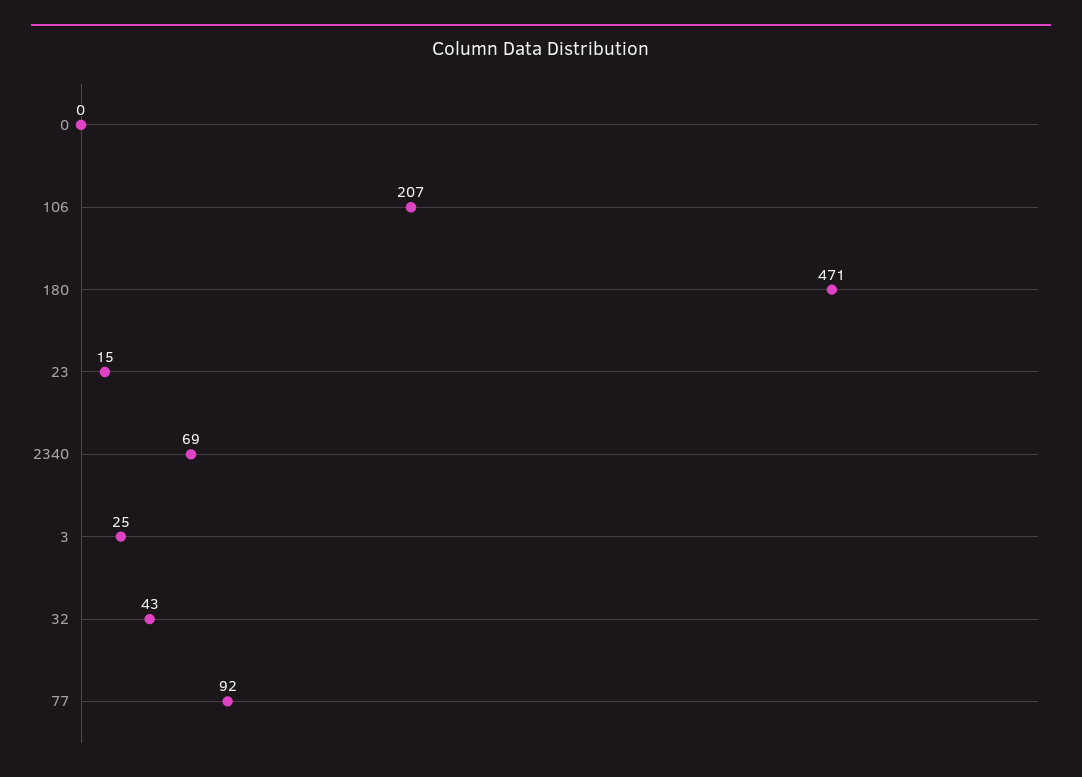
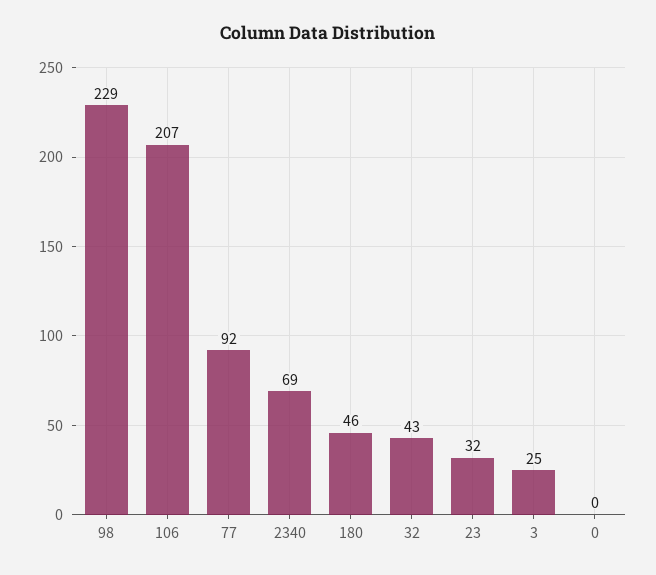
180: 471 -> 46
23: 15 -> 32
98: none -> 229

